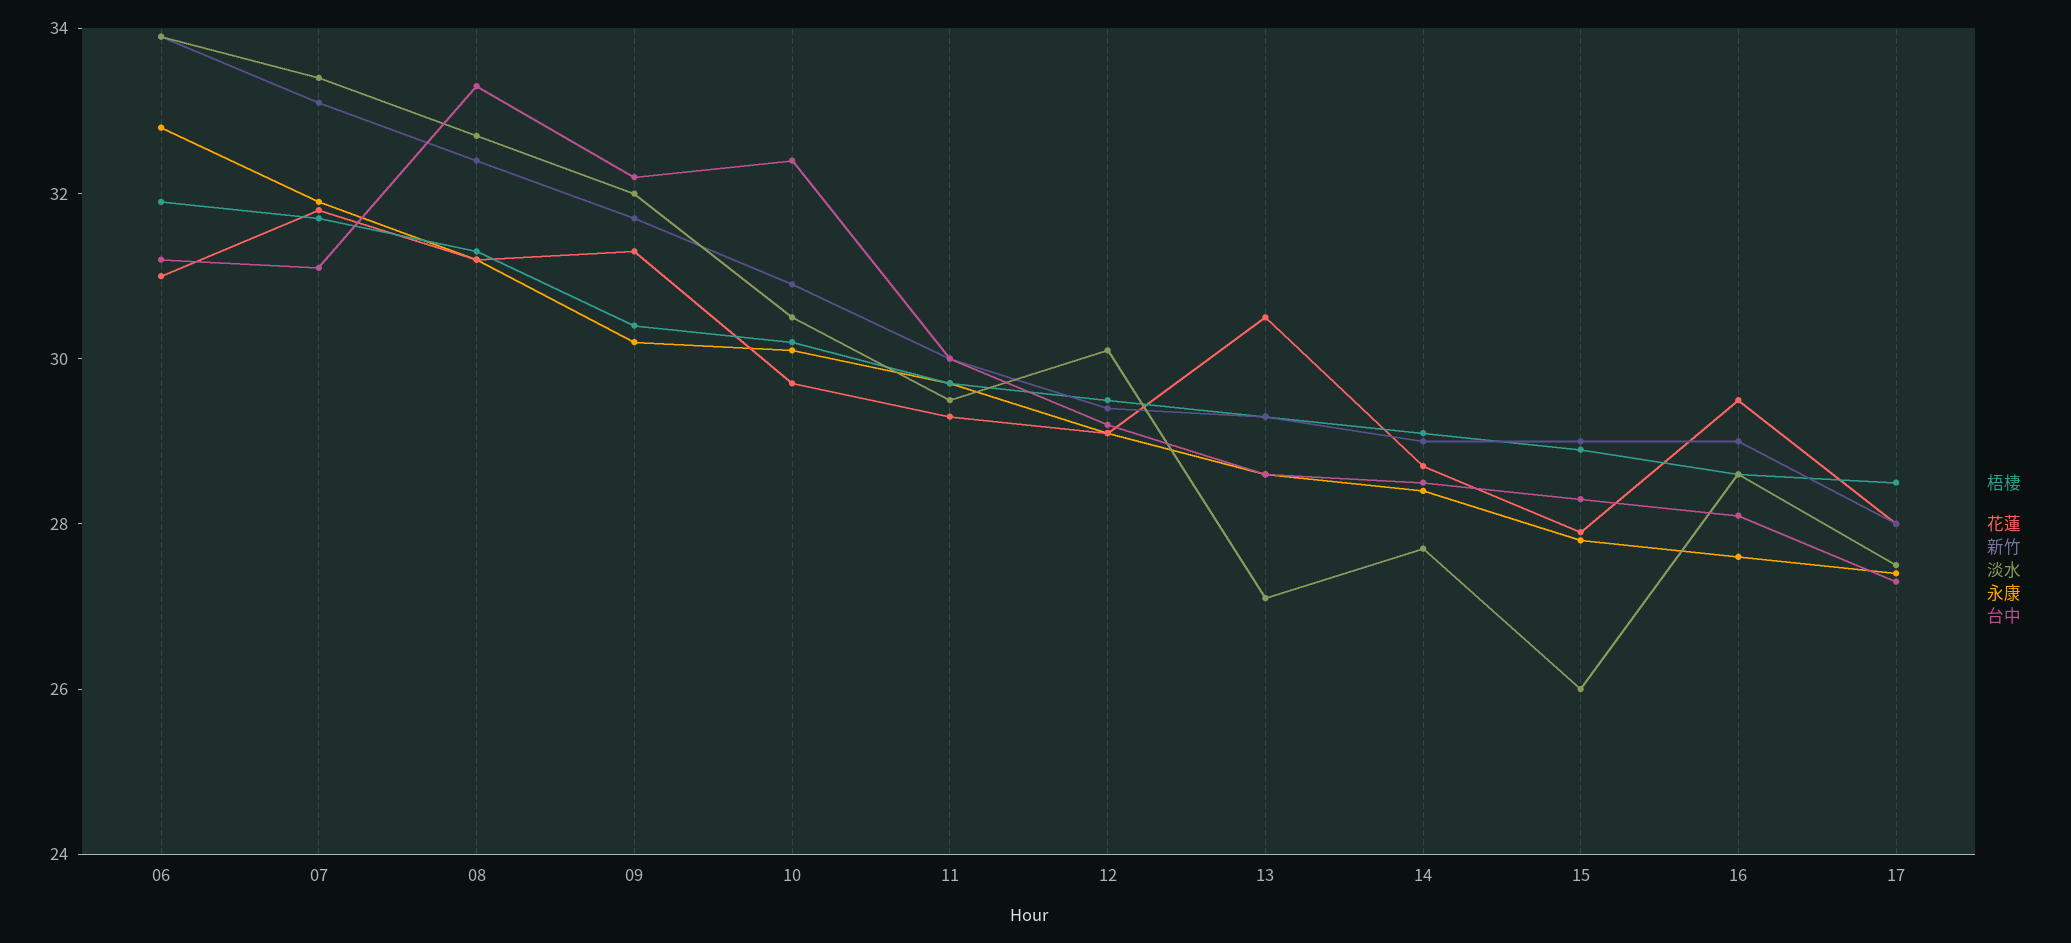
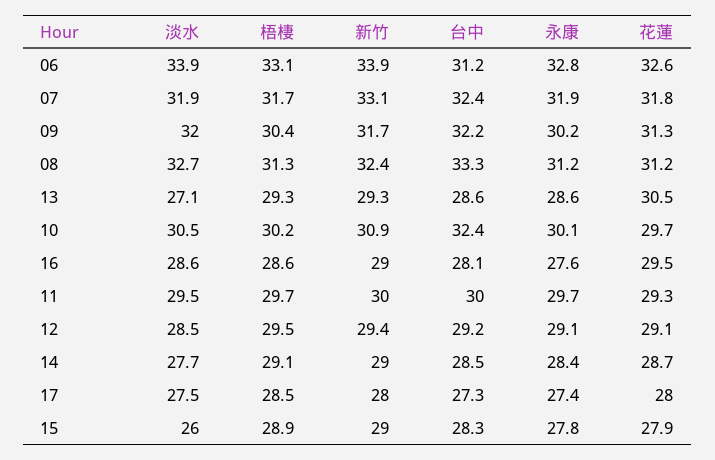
梧棲, 06: 32 -> 33.1
花蓮, 06: 31 -> 32.6
淡水, 07: 33.5 -> 31.9
台中, 07: 31 -> 32.4
淡水, 12: 30 -> 28.5

